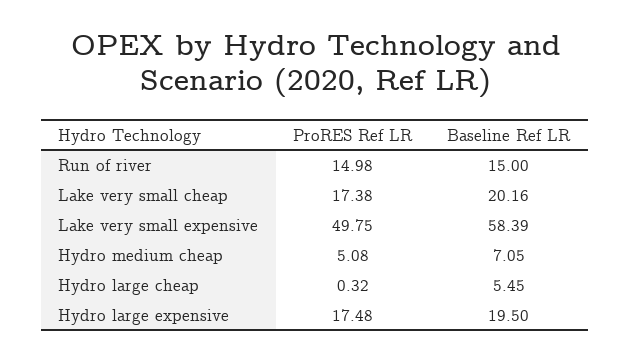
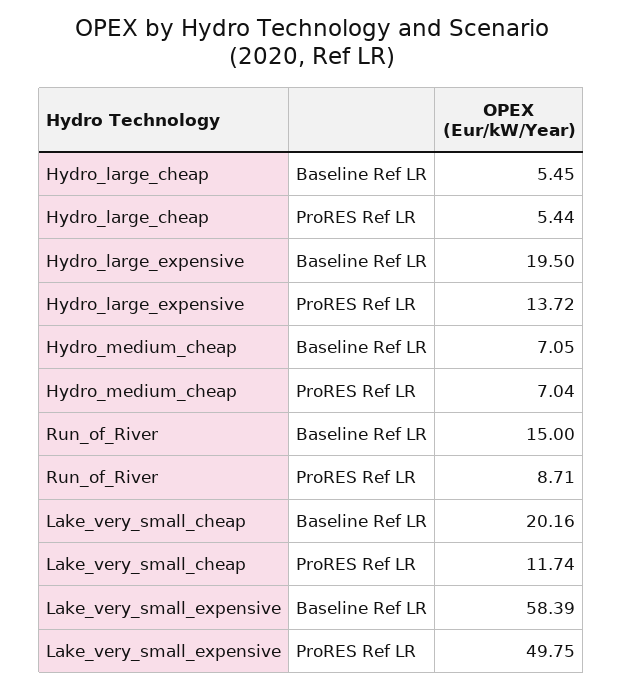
ProRES Ref LR, Run of river: 14.98 -> 8.71
ProRES Ref LR, Lake very small cheap: 17.38 -> 11.74
ProRES Ref LR, Hydro medium cheap: 5.08 -> 7.04
ProRES Ref LR, Hydro large cheap: 0.32 -> 5.44
ProRES Ref LR, Hydro large expensive: 17.48 -> 13.72

